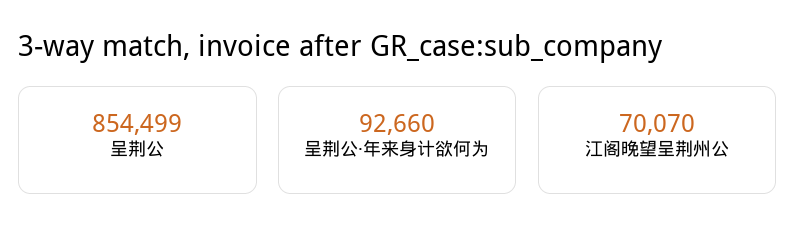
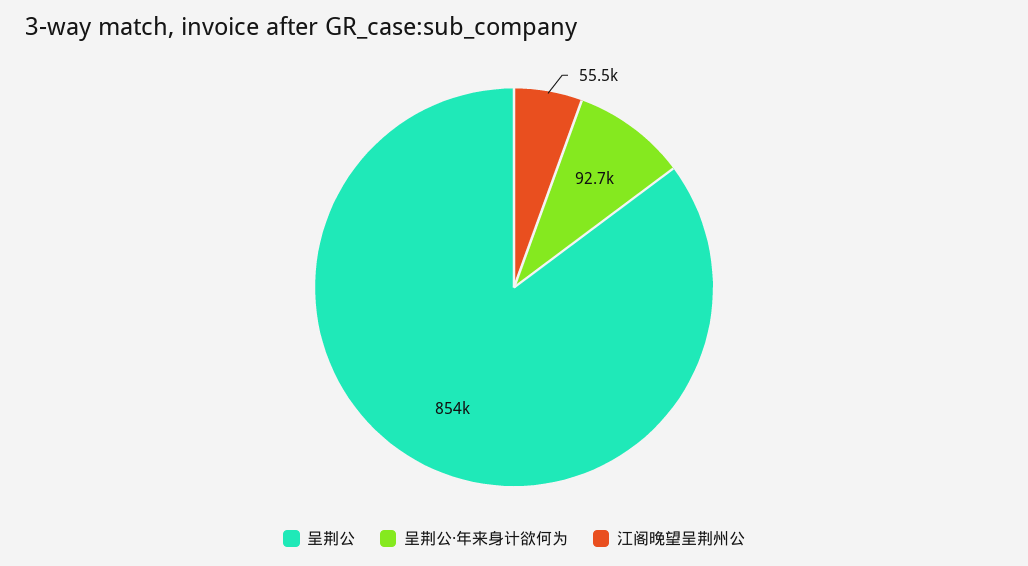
江阁晚望呈荆州公: 70070 -> 55500

